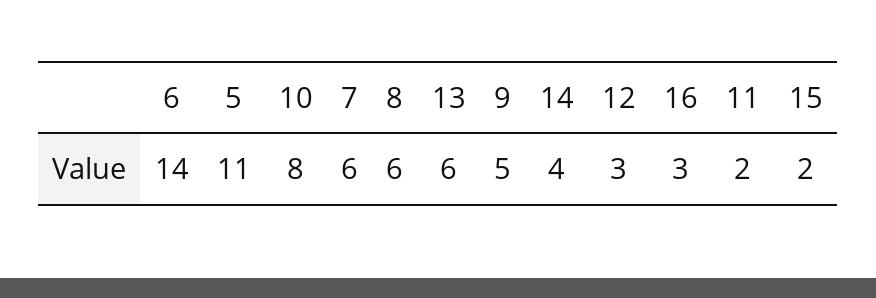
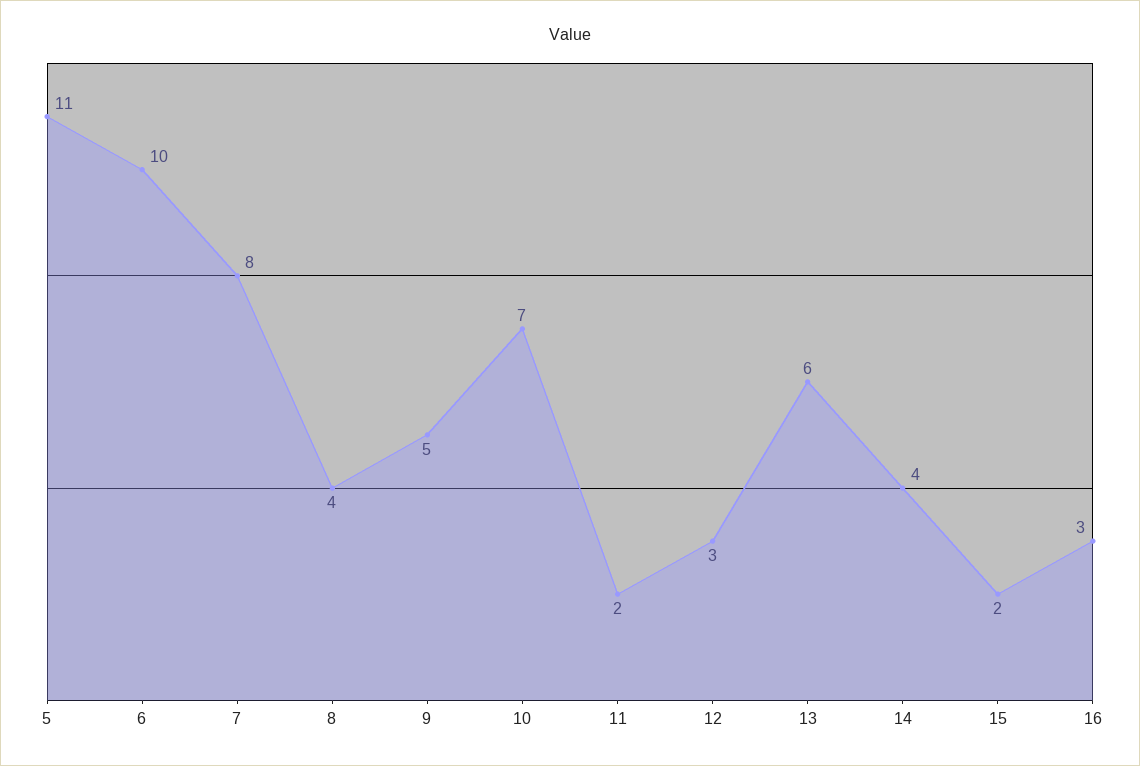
6: 14 -> 10
10: 8 -> 7
7: 6 -> 8
8: 6 -> 4

